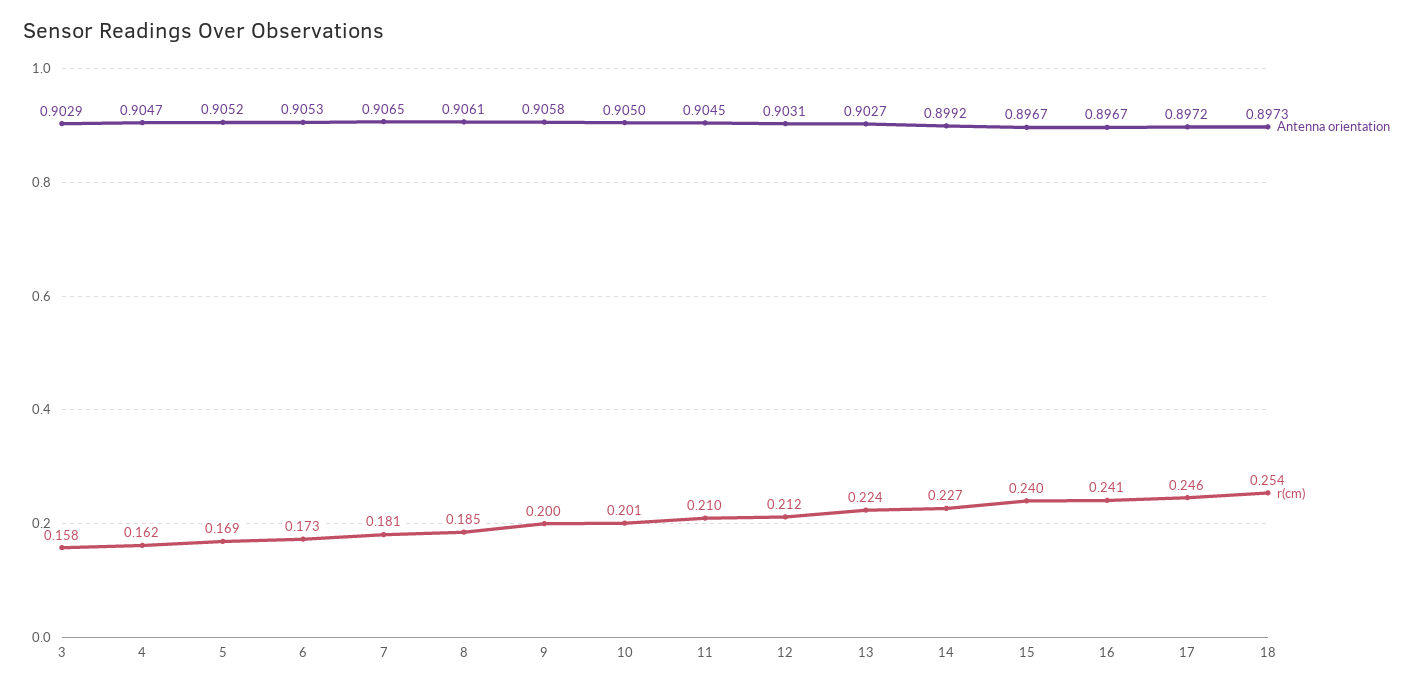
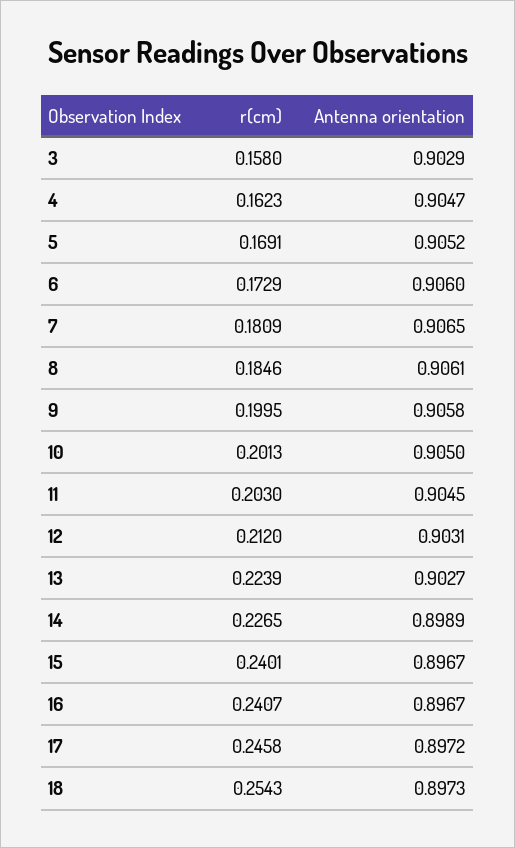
Antenna orientation, 6: 0.9053 -> 0.906
r(cm), 11: 0.21 -> 0.203
Antenna orientation, 14: 0.8992 -> 0.8989

